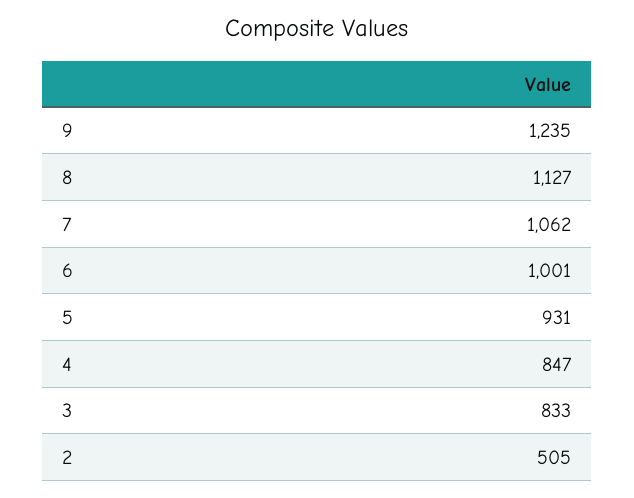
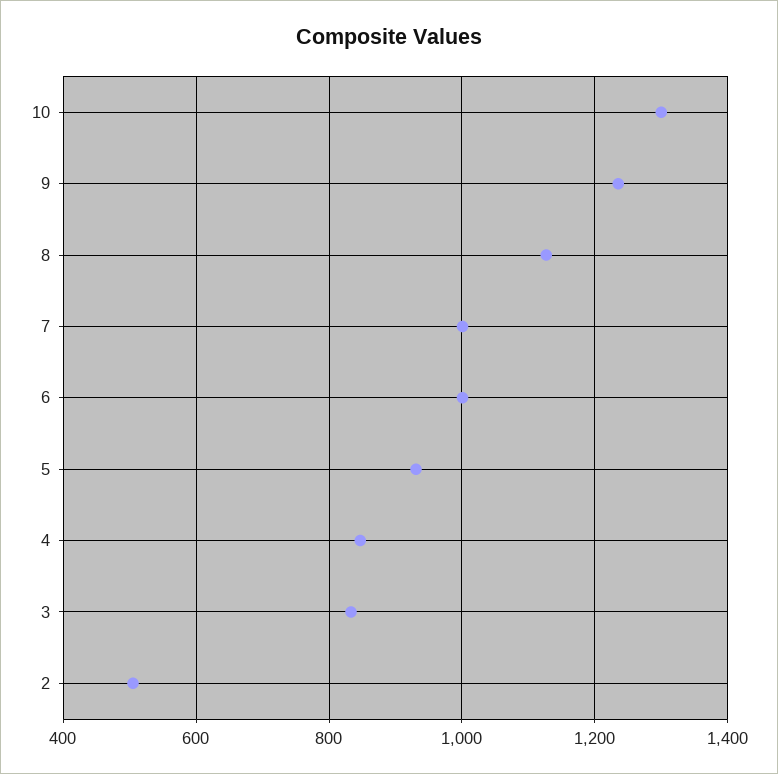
7: 1062 -> 1000
10: none -> 1300

